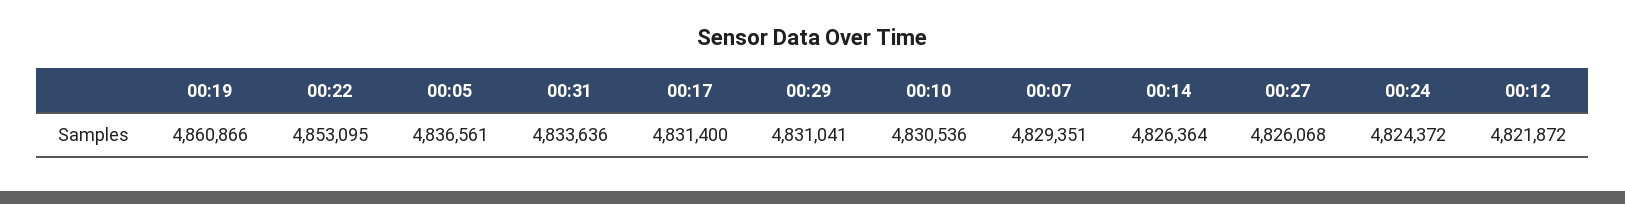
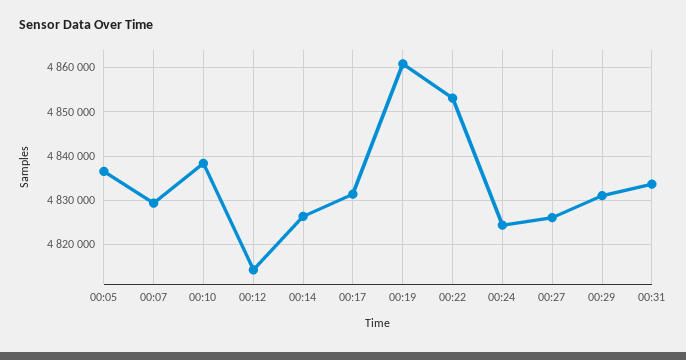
00:10: 4830536 -> 4838000
00:12: 4821872 -> 4814000

